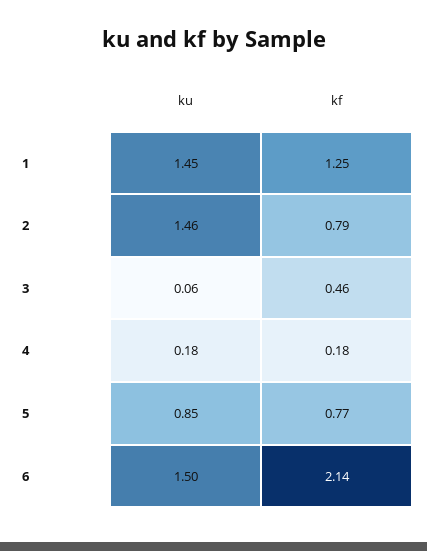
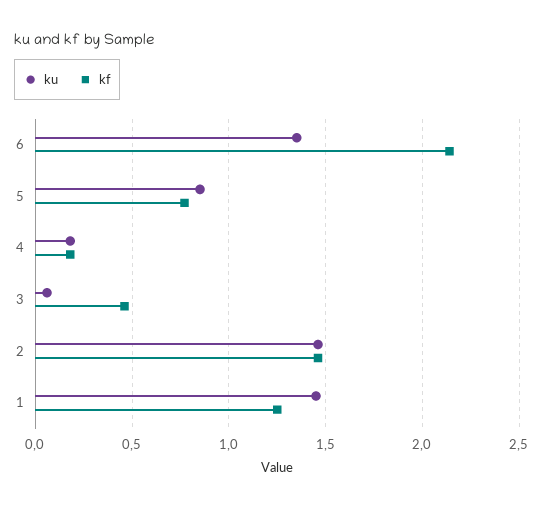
kf, 2: 0.79 -> 1.45
ku, 6: 1.5 -> 1.35

